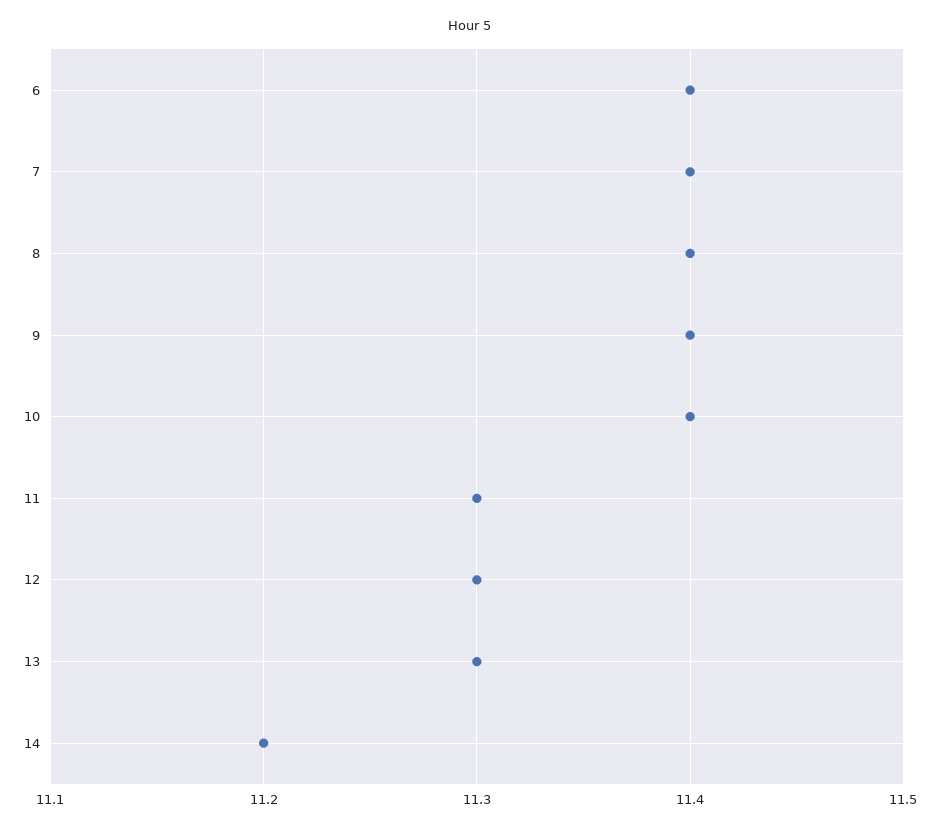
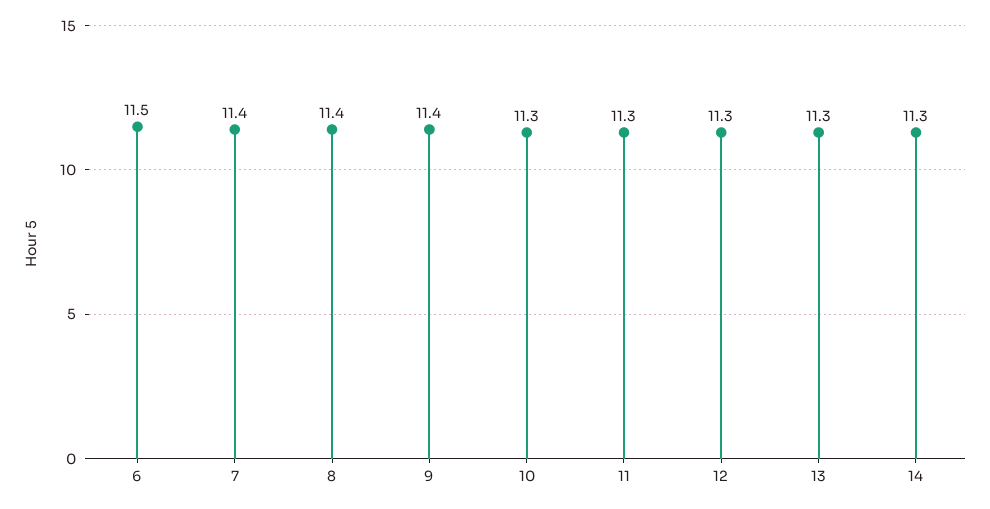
6: 11.4 -> 11.5
10: 11.4 -> 11.3
14: 11.2 -> 11.3

